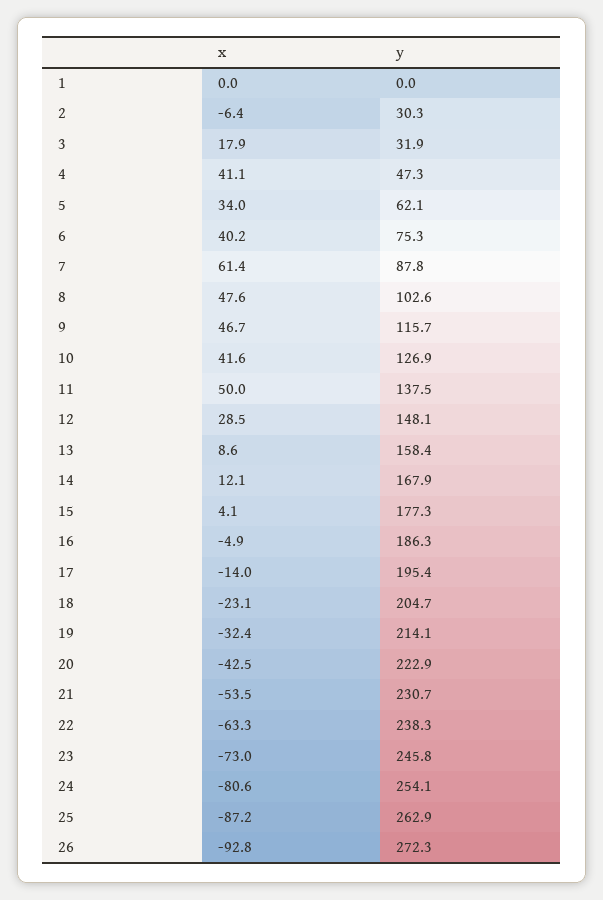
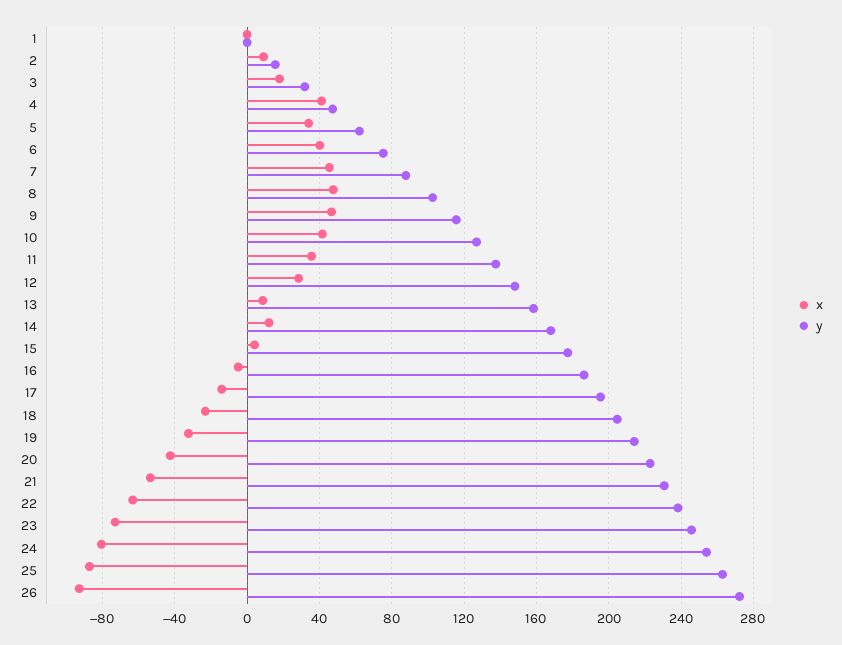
x, 2: -6.4 -> 10
y, 2: 30.3 -> 15
x, 7: 61.4 -> 45
x, 11: 50 -> 35

